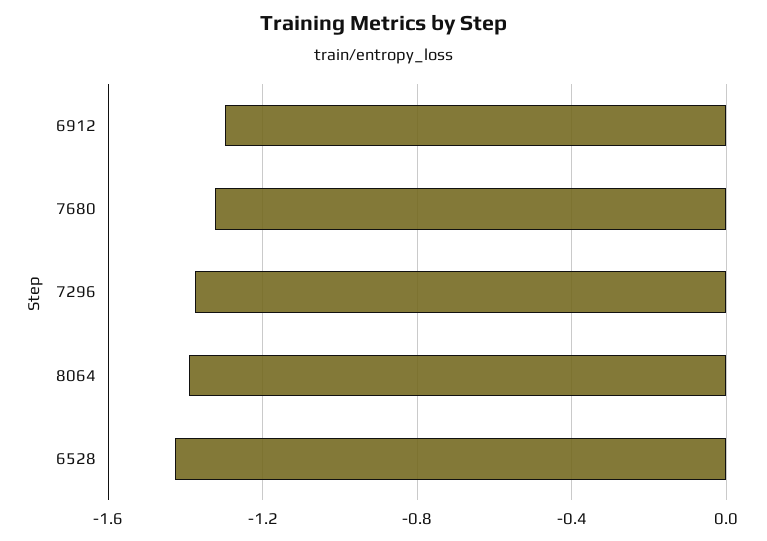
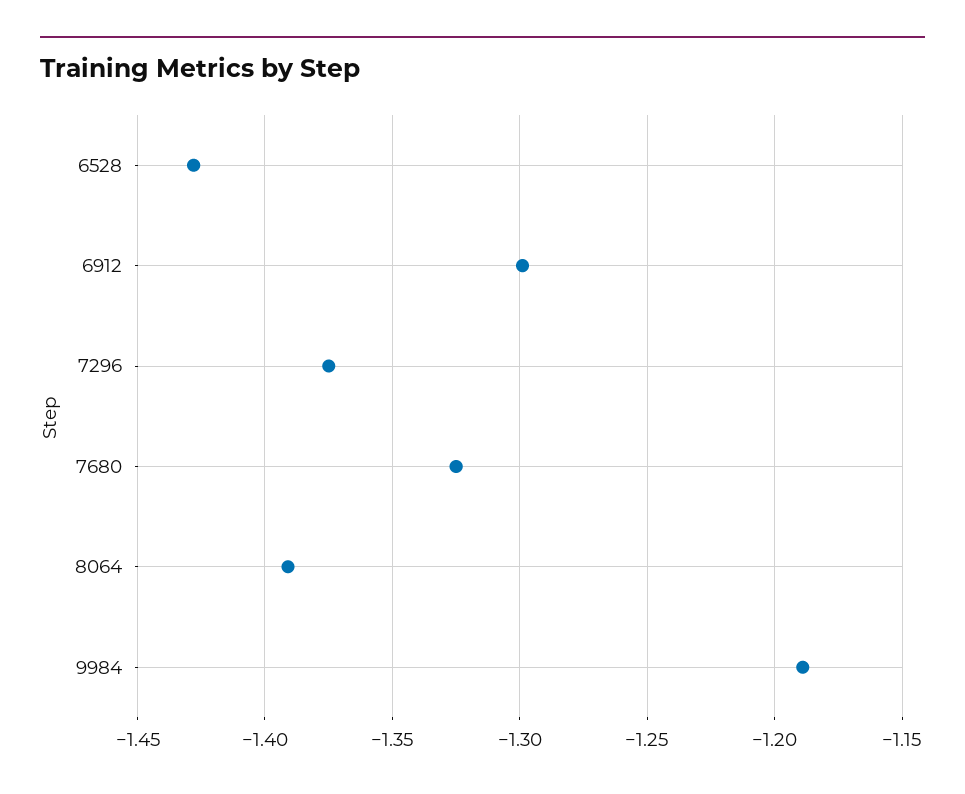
9984: none -> -1.19

